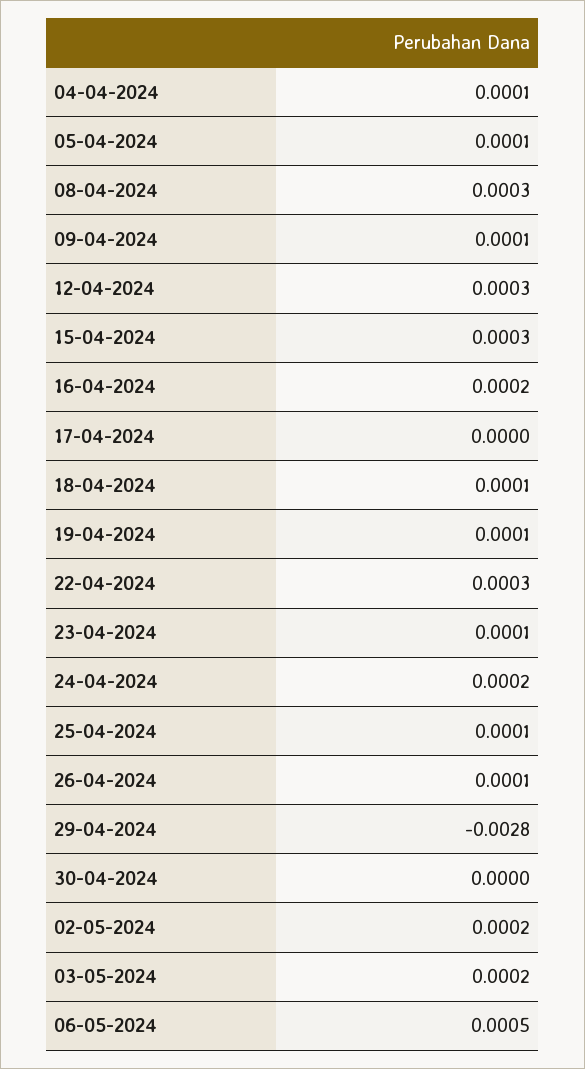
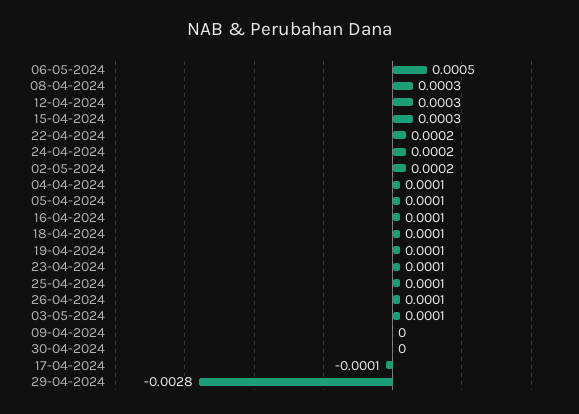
09-04-2024: 0.0001 -> 0
16-04-2024: 0.0002 -> 0.0001
17-04-2024: 0 -> -0.0001
22-04-2024: 0.0003 -> 0.0002
03-05-2024: 0.0002 -> 0.0001

